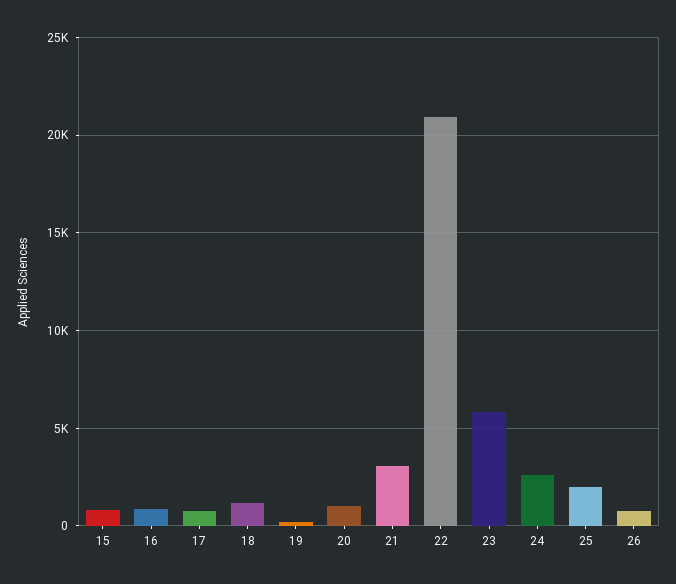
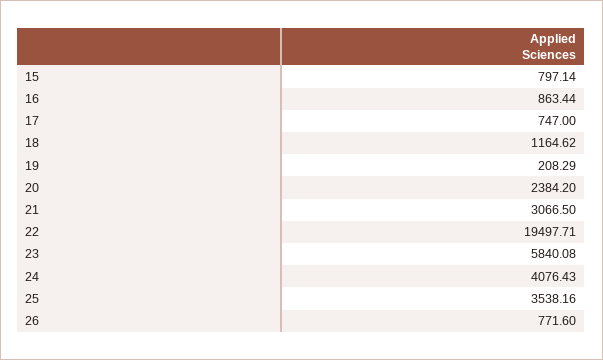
20: 1000 -> 2384.2
22: 21000 -> 19497.71
24: 2500 -> 4076.43
25: 2000 -> 3538.16

